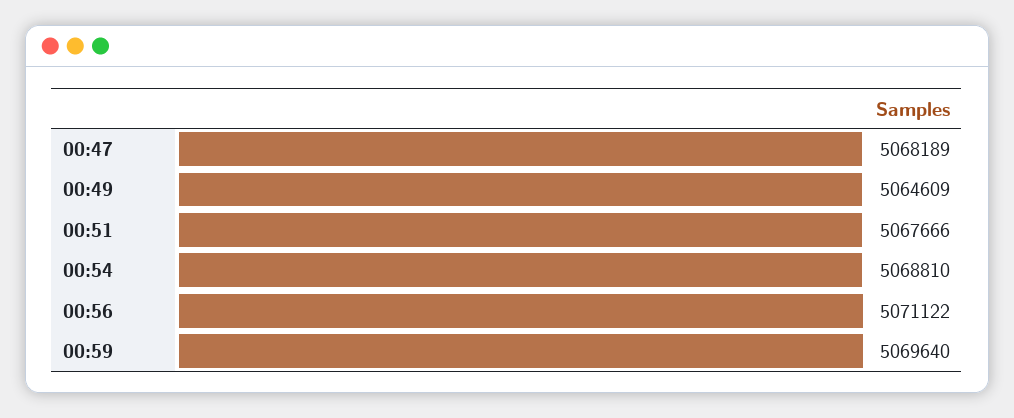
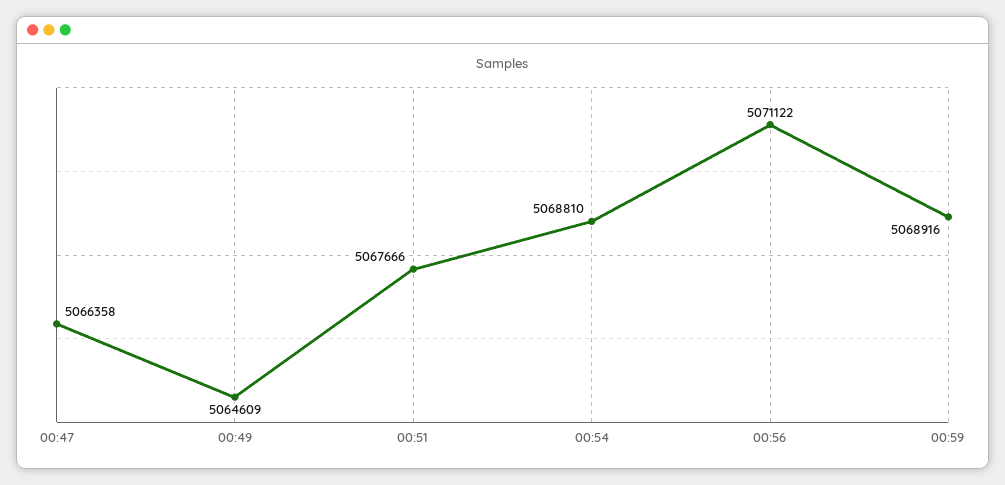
00:47: 5068189 -> 5066358
00:59: 5069640 -> 5068916

